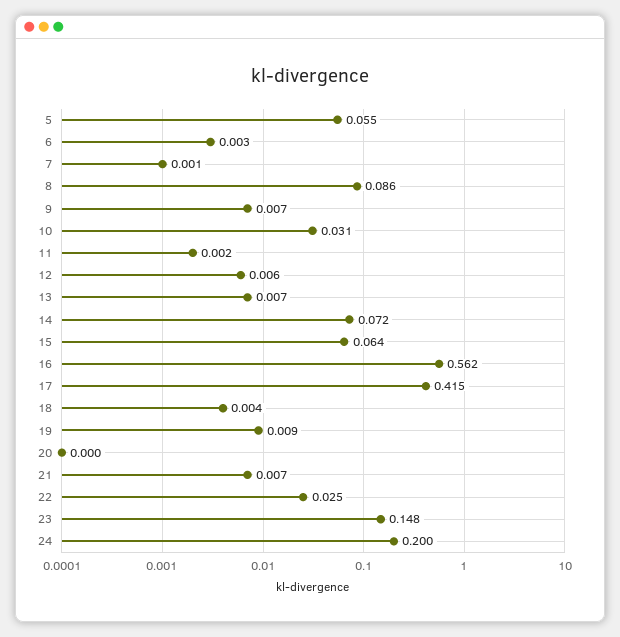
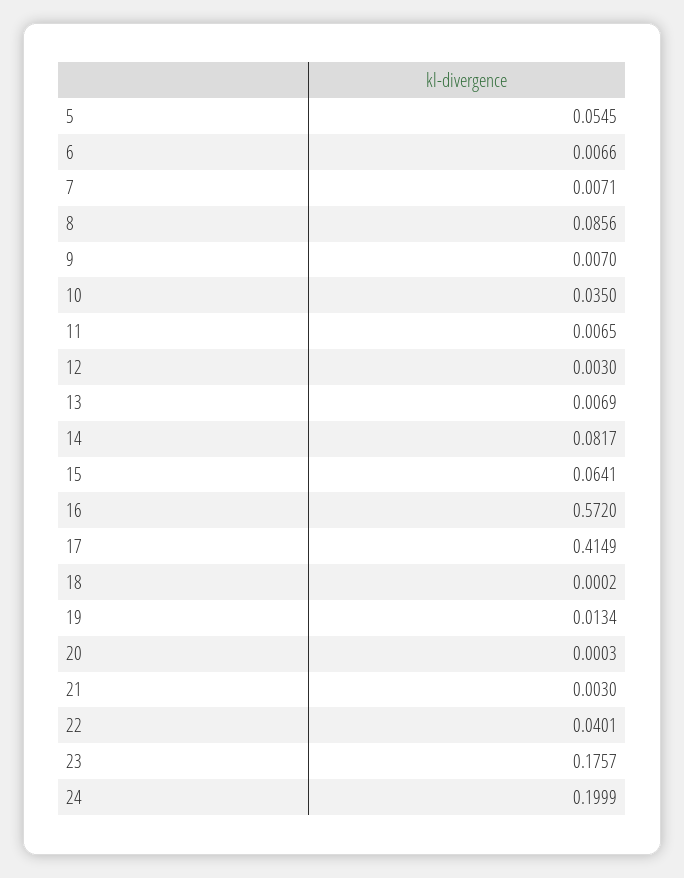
6: 0.003 -> 0.0066
7: 0.001 -> 0.0071
10: 0.031 -> 0.035
11: 0.002 -> 0.0065
12: 0.006 -> 0.003
14: 0.072 -> 0.0817
16: 0.562 -> 0.572
18: 0.004 -> 0.0002
19: 0.009 -> 0.0134
21: 0.007 -> 0.003
22: 0.025 -> 0.0401
23: 0.148 -> 0.1757

